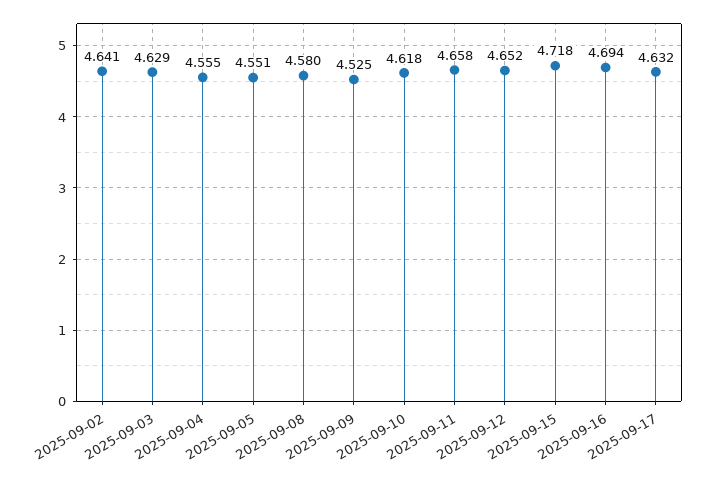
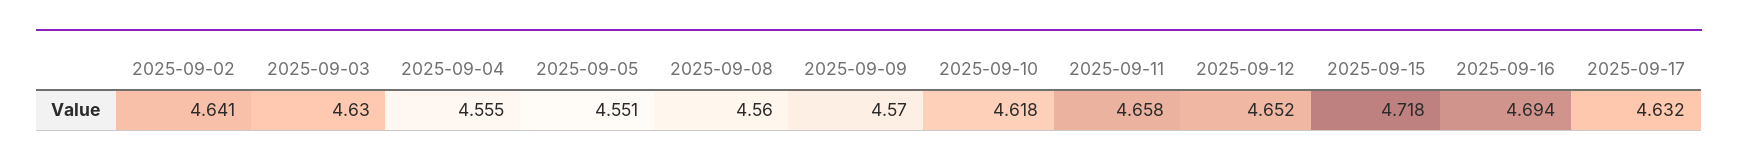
2025-09-03: 4.629 -> 4.63
2025-09-08: 4.58 -> 4.56
2025-09-09: 4.525 -> 4.57

